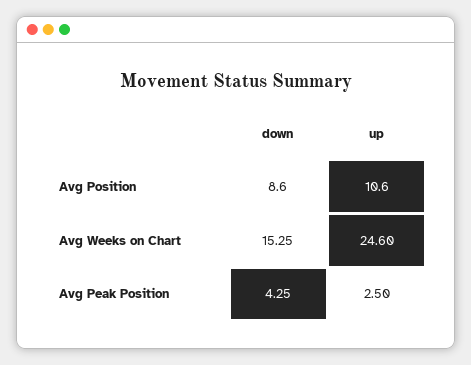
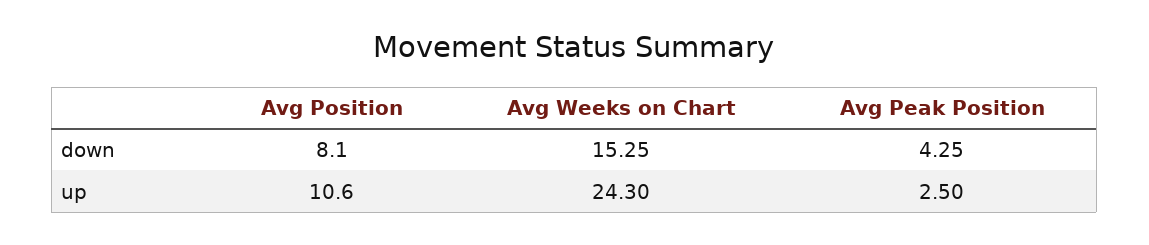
down, Avg Position: 8.6 -> 8.1
up, Avg Weeks on Chart: 24.6 -> 24.3

